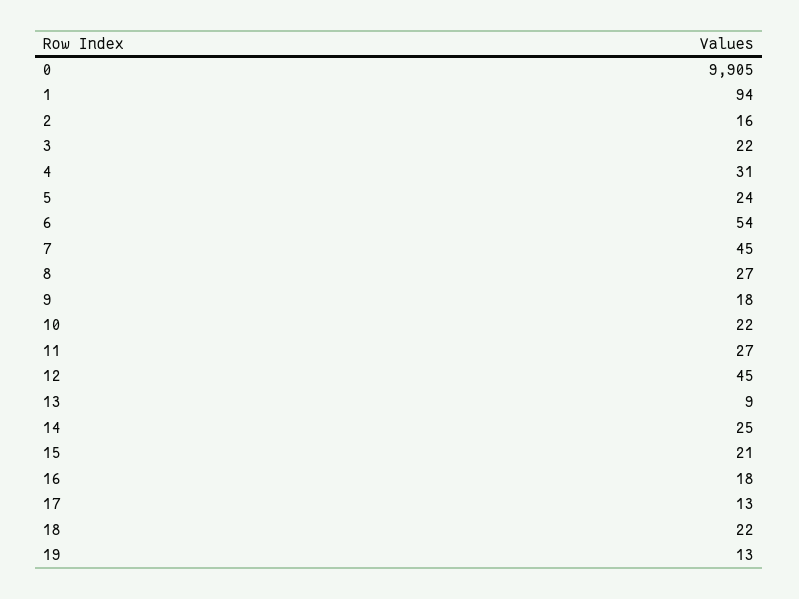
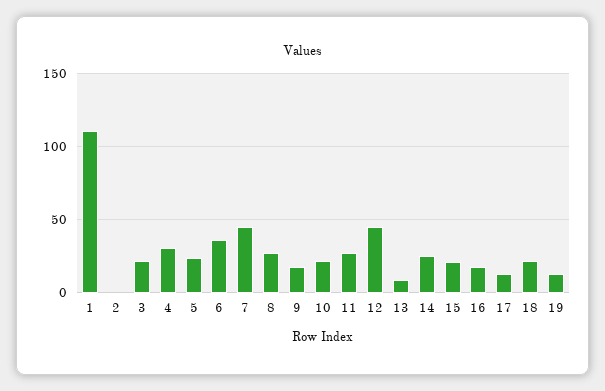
0: 9905 -> none
1: 94 -> 110
2: 16 -> 0
6: 54 -> 35

